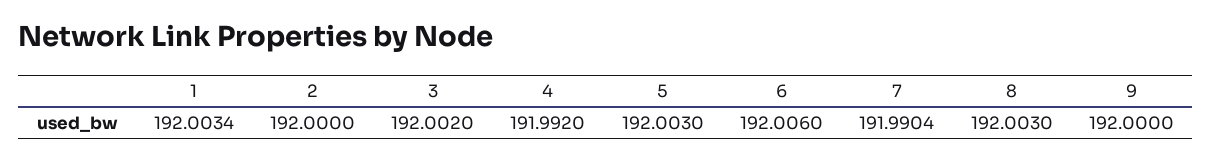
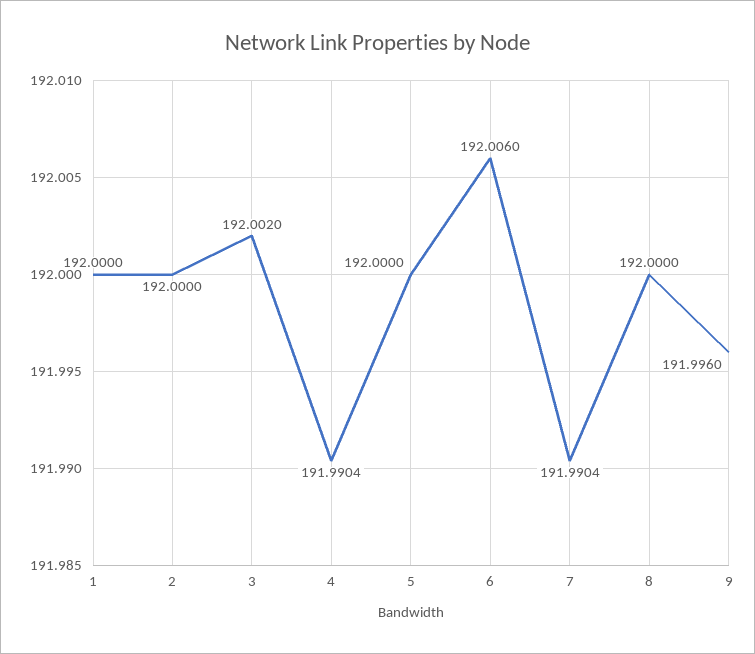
1: 192.0034 -> 192
4: 191.992 -> 191.9904
5: 192.003 -> 192
8: 192.003 -> 192
9: 192 -> 191.996

